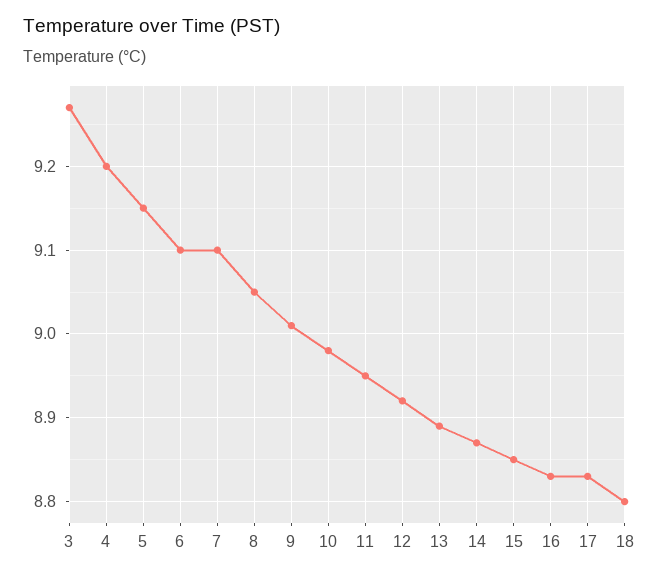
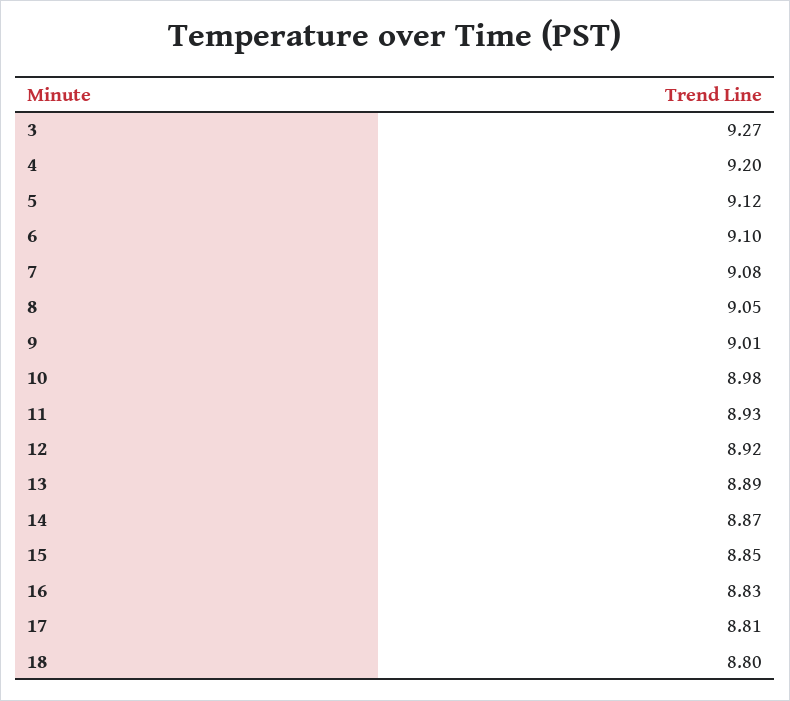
5: 9.15 -> 9.12
7: 9.1 -> 9.08
11: 8.95 -> 8.93
17: 8.83 -> 8.81

